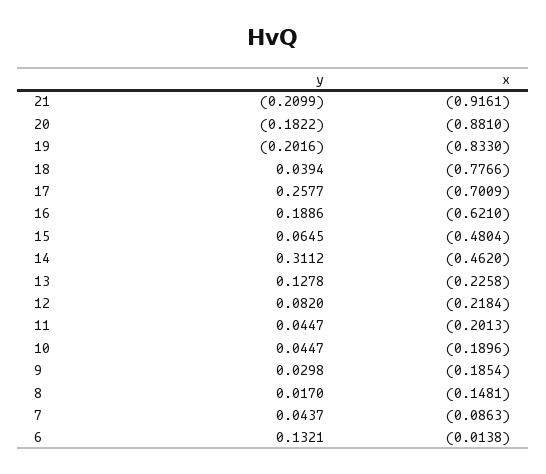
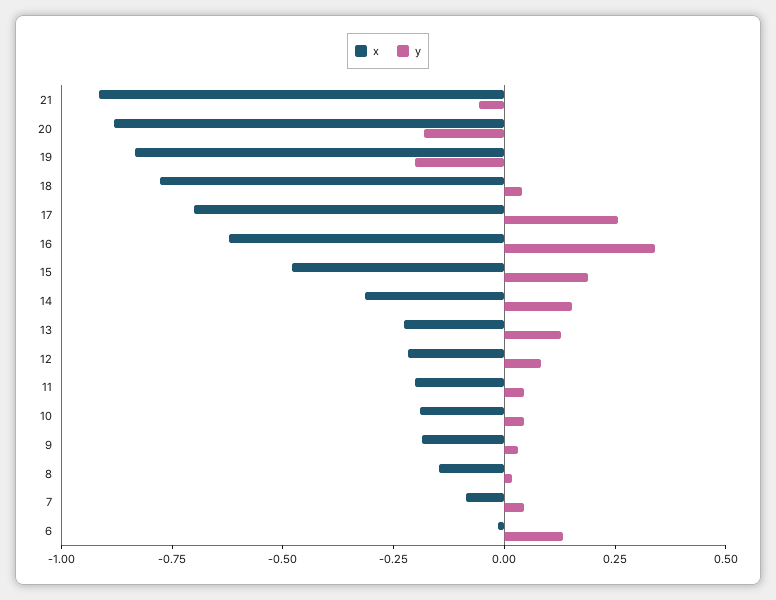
y, 21: -0.2099 -> -0.05
y, 16: 0.1886 -> 0.35
y, 15: 0.0645 -> 0.2
y, 14: 0.3112 -> 0.15
x, 14: -0.462 -> -0.3

